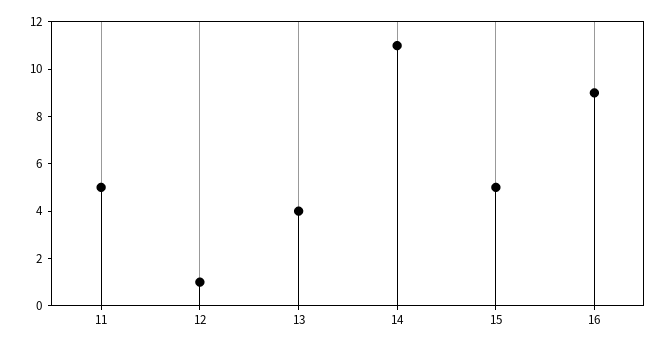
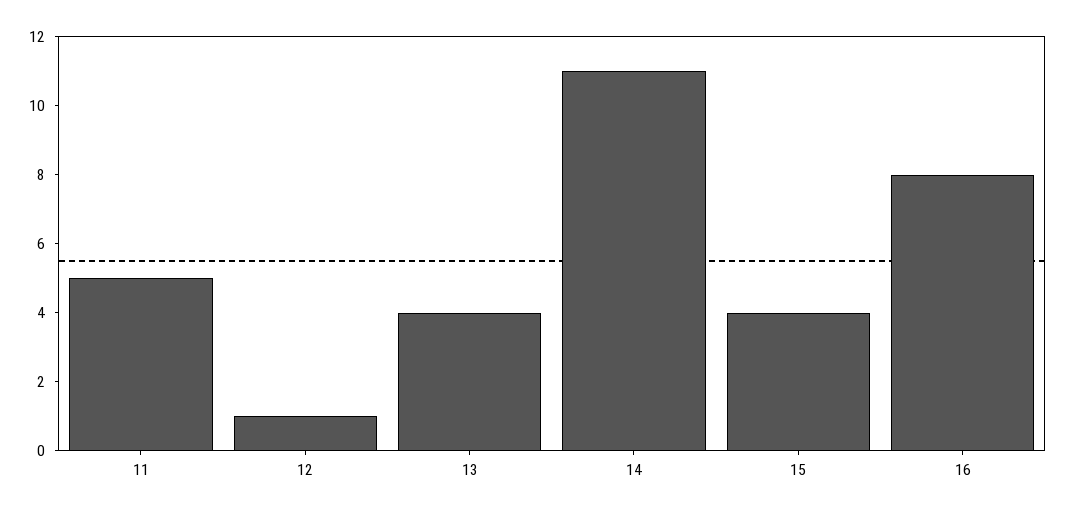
15: 5 -> 4
16: 9 -> 8

